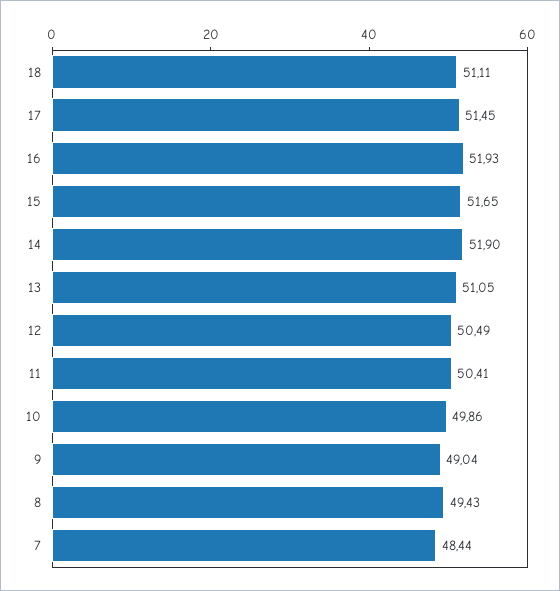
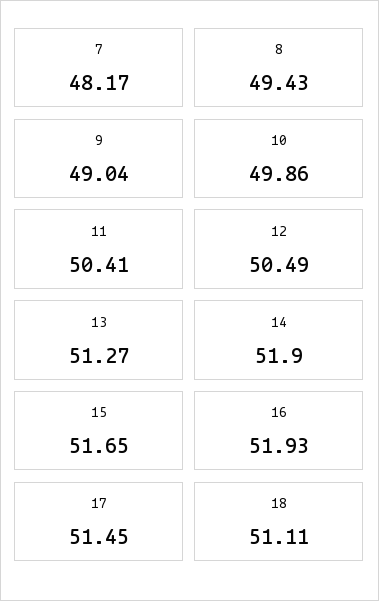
13: 51.05 -> 51.27
7: 48.44 -> 48.17

